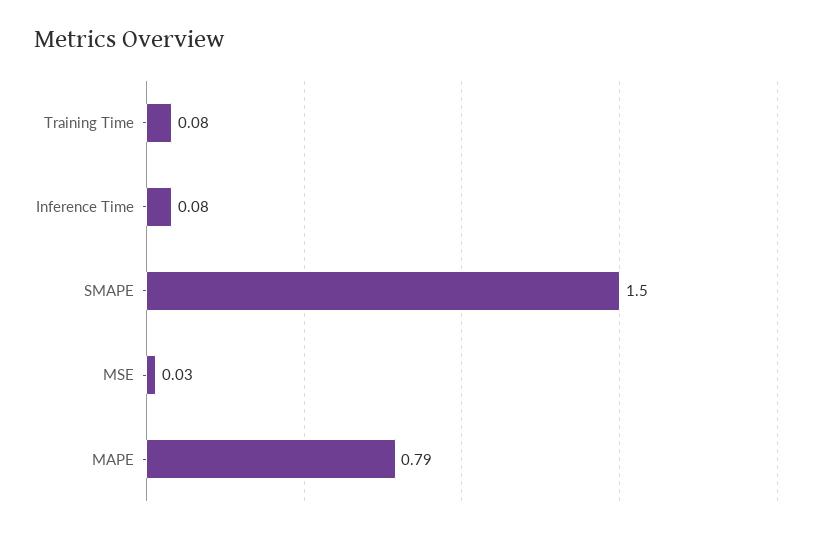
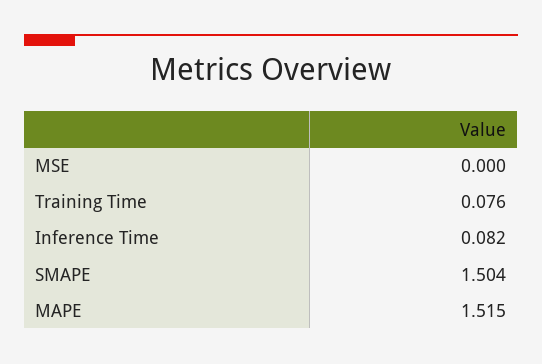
MSE: 0.03 -> 0
MAPE: 0.79 -> 1.515

